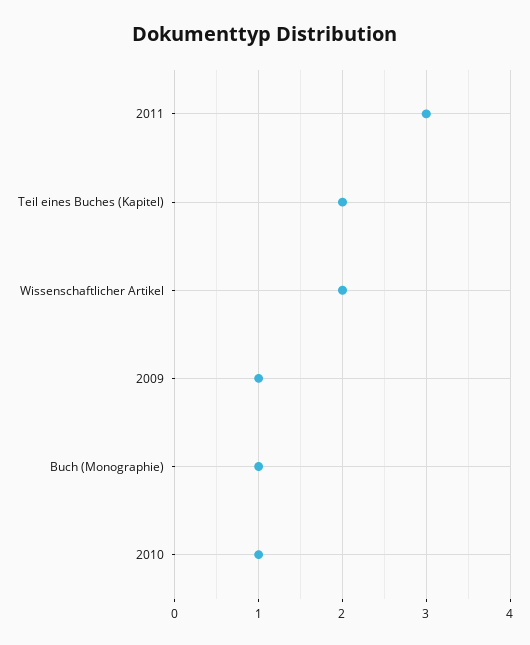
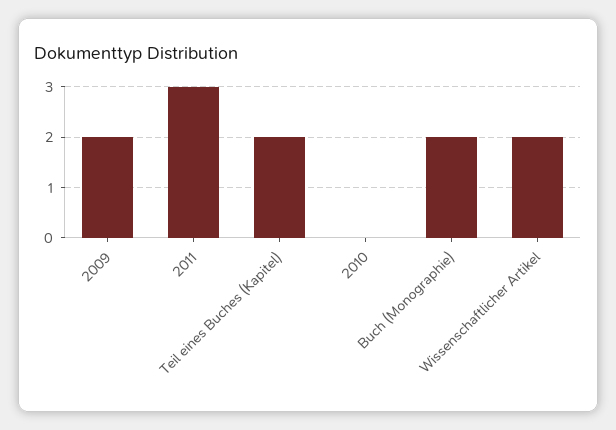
2009: 1 -> 2
Buch (Monographie): 1 -> 2
2010: 1 -> 0

